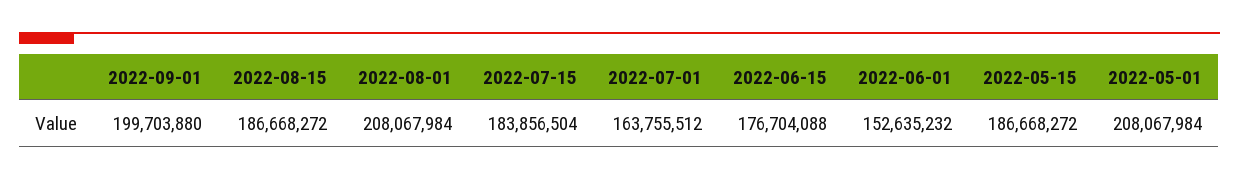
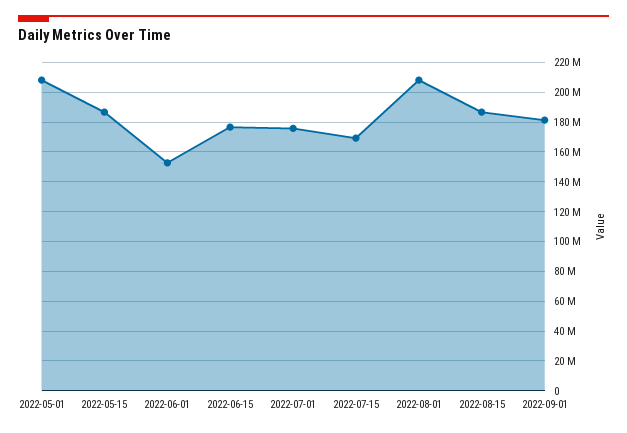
2022-09-01: 199703880 -> 180000000
2022-07-15: 183856504 -> 170000000
2022-07-01: 163755512 -> 175000000

